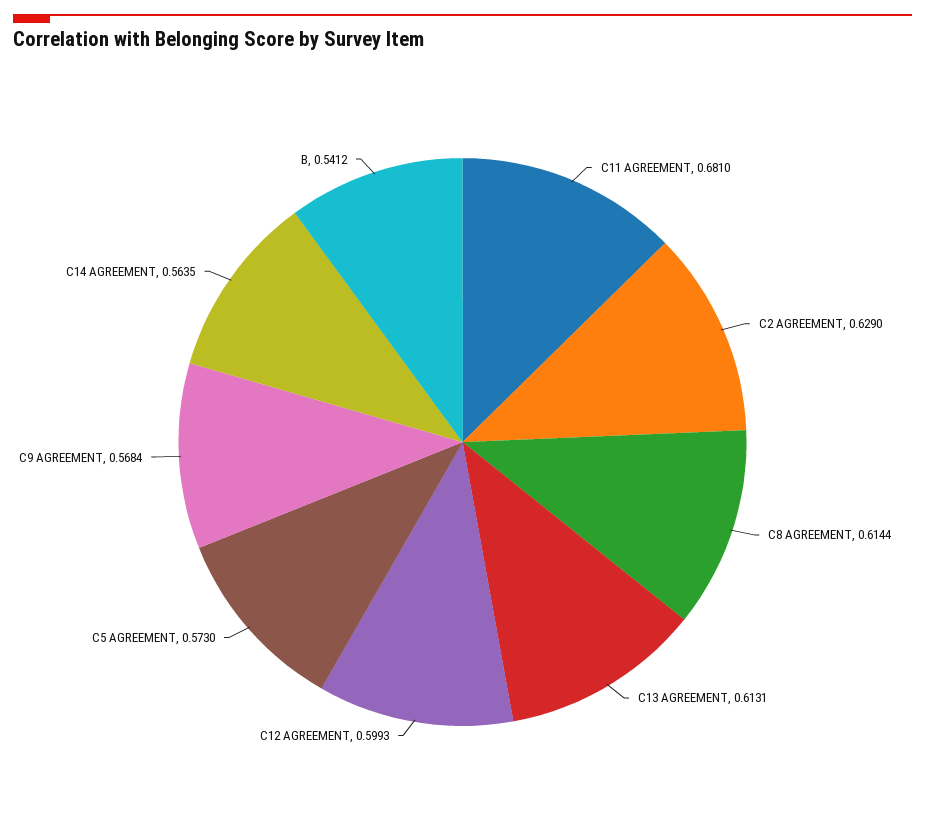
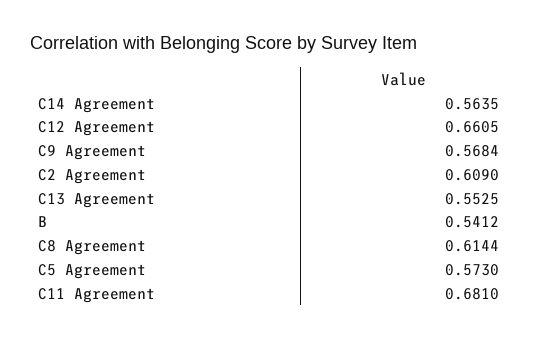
C2 AGREEMENT: 0.629 -> 0.609
C13 AGREEMENT: 0.6131 -> 0.5525
C12 AGREEMENT: 0.5993 -> 0.6605

